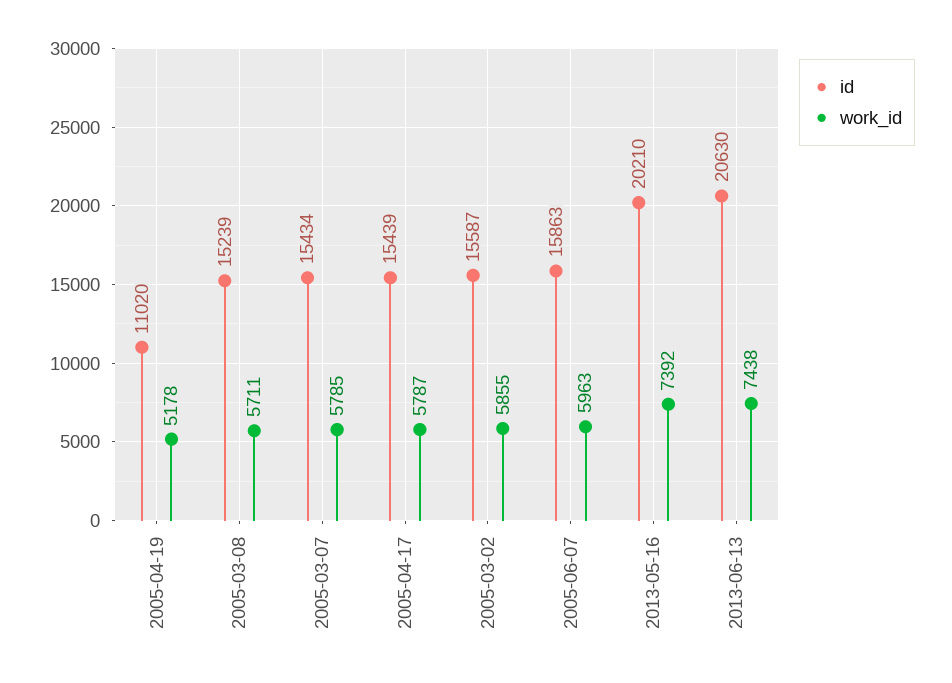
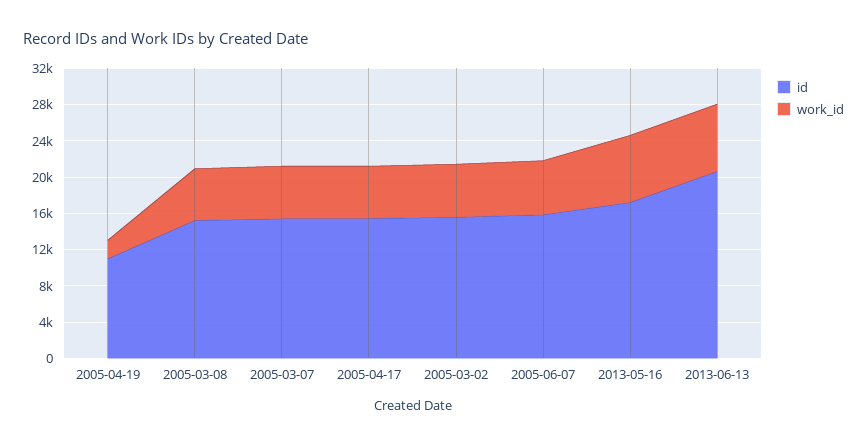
work_id, 2005-04-19: 5178 -> 2000
id, 2013-05-16: 20210 -> 17000

